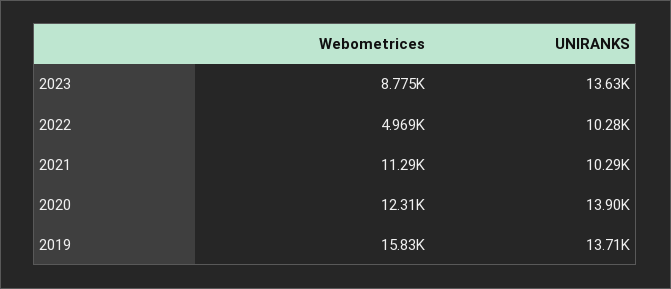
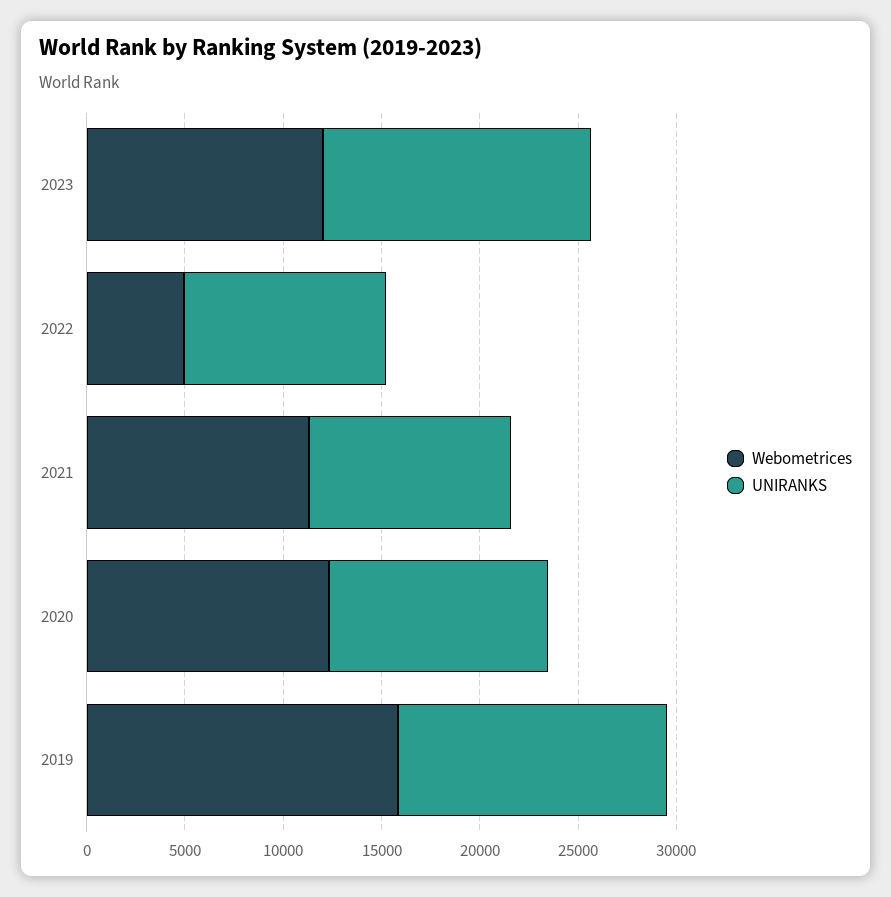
Webometrices, 2023: 8775 -> 12000
UNIRANKS, 2020: 13900 -> 11000

